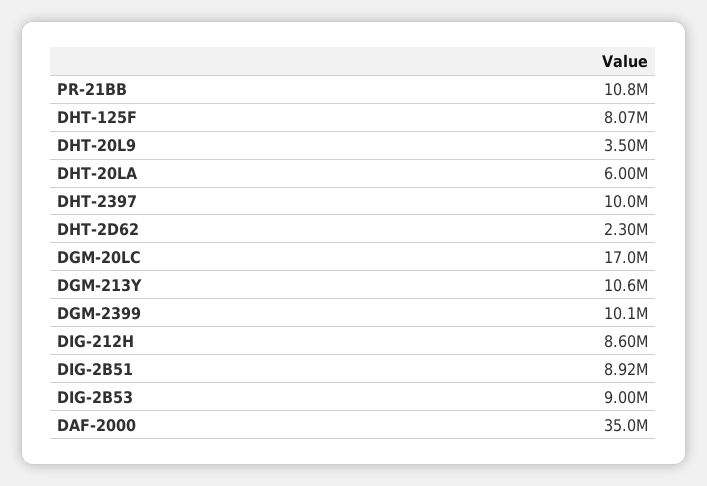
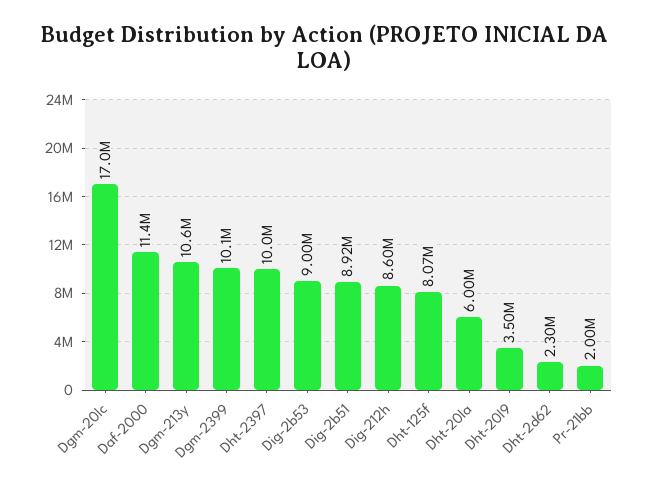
PR-21BB: 10800000 -> 2000000
DAF-2000: 35000000 -> 11400000

